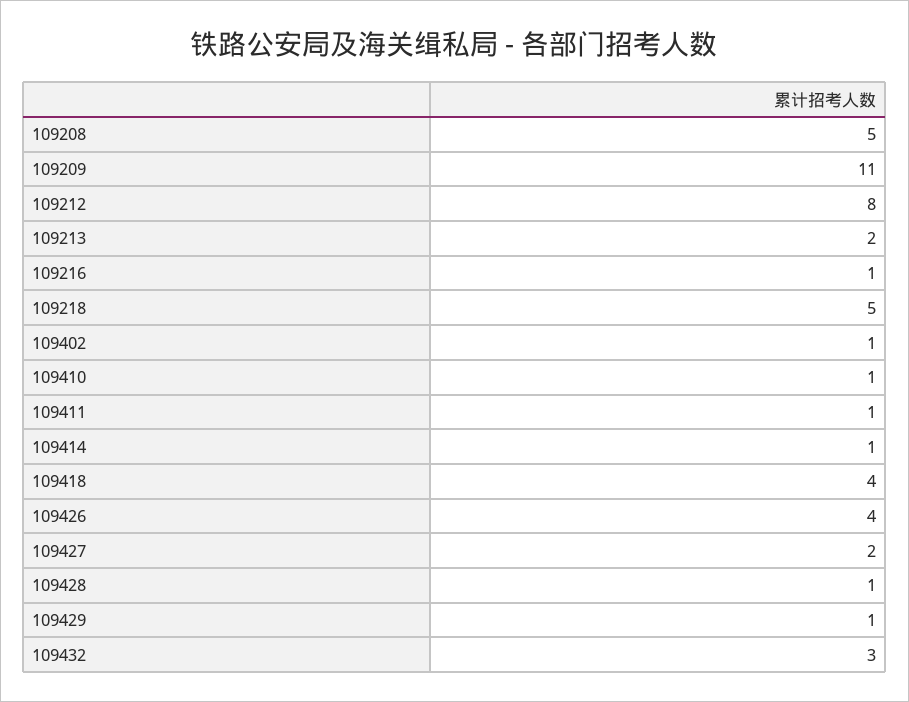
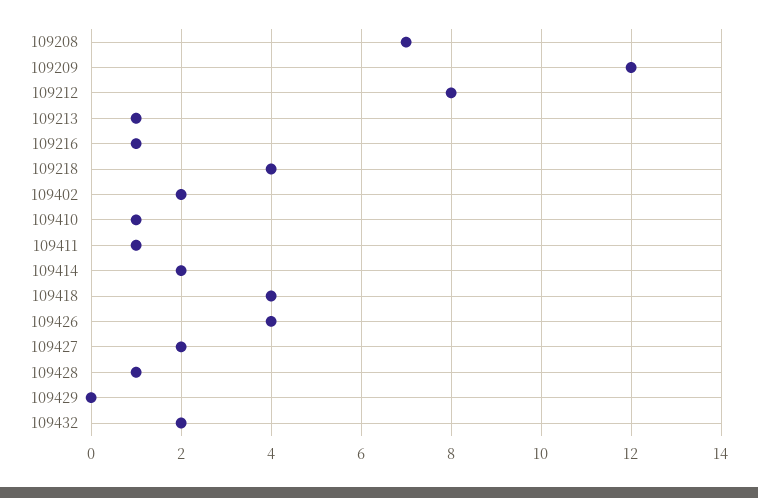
109208: 5 -> 7
109209: 11 -> 12
109213: 2 -> 1
109218: 5 -> 4
109402: 1 -> 2
109414: 1 -> 2
109429: 1 -> 0
109432: 3 -> 2

